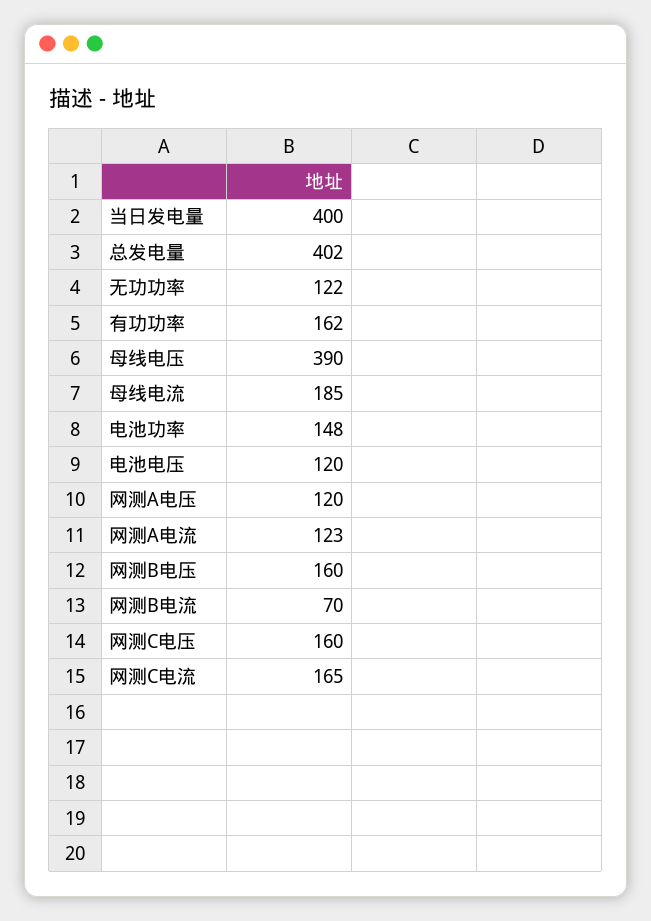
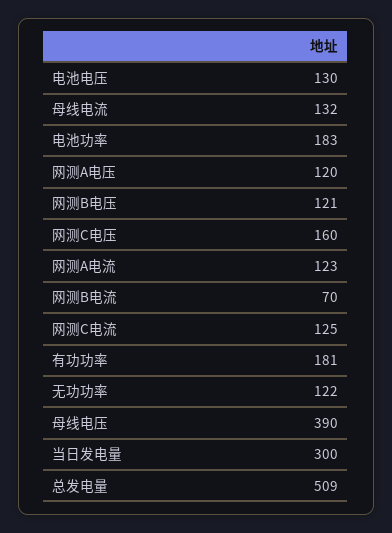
当日发电量: 400 -> 300
总发电量: 402 -> 509
有功功率: 162 -> 181
母线电流: 185 -> 132
电池功率: 148 -> 183
电池电压: 120 -> 130
网测B电压: 160 -> 121
网测C电流: 165 -> 125

